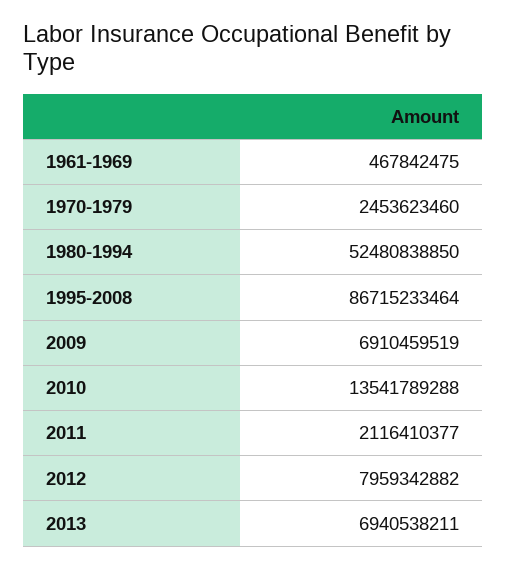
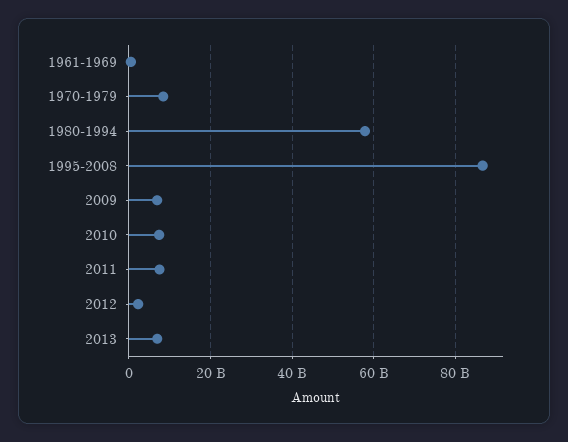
1970-1979: 2453623460 -> 8000000000
1980-1994: 52480838850 -> 58000000000
2010: 13541789288 -> 8000000000
2011: 2116410377 -> 8000000000
2012: 7959342882 -> 2000000000

